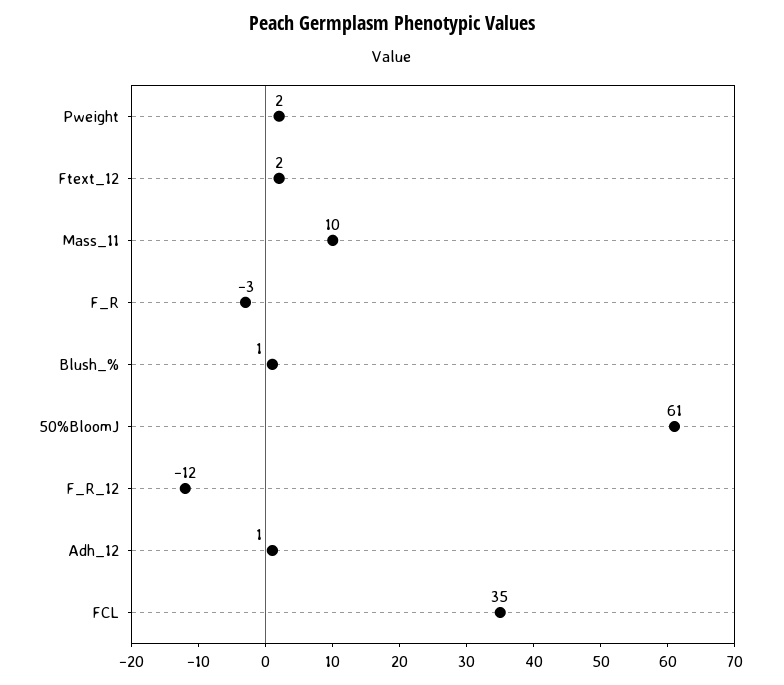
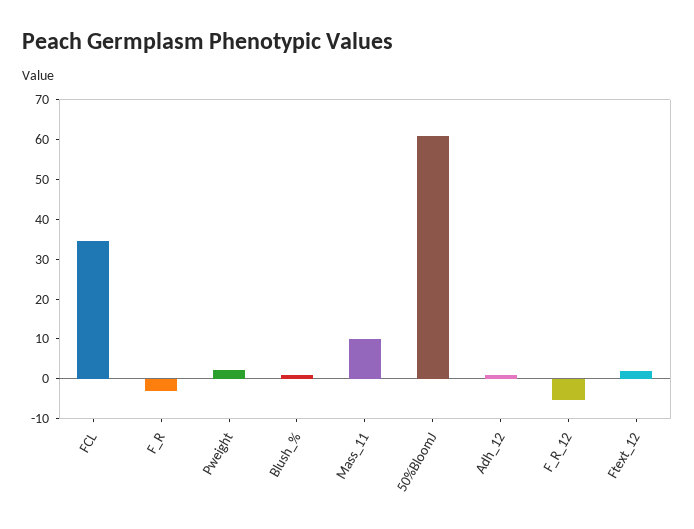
F_R_12: -12 -> -5

